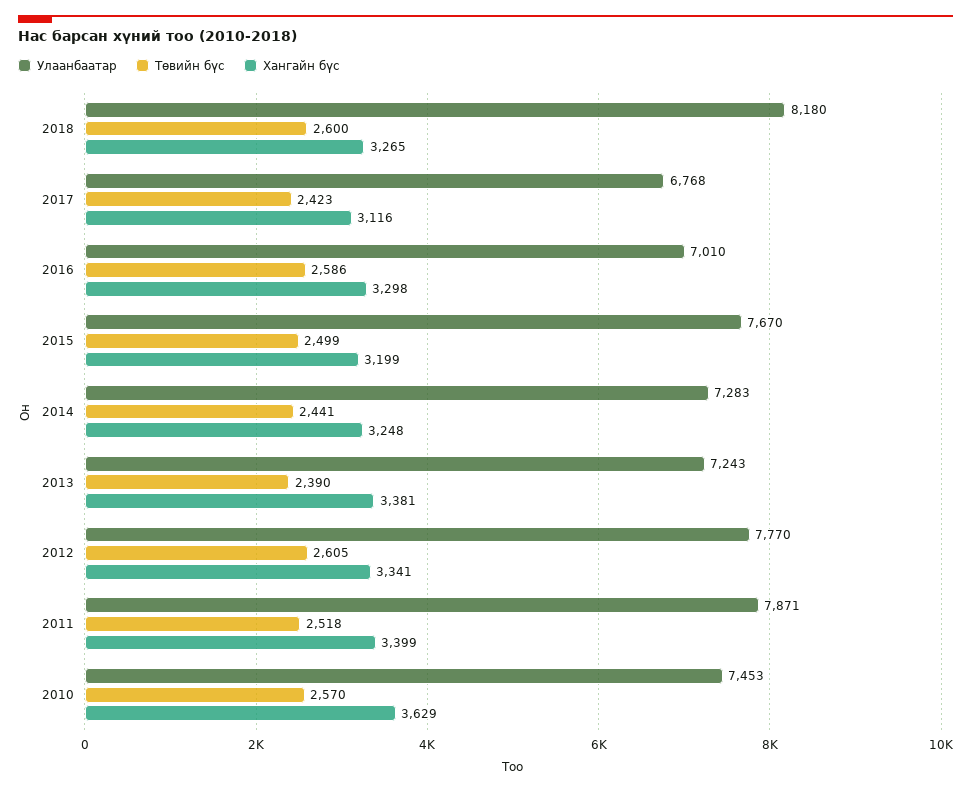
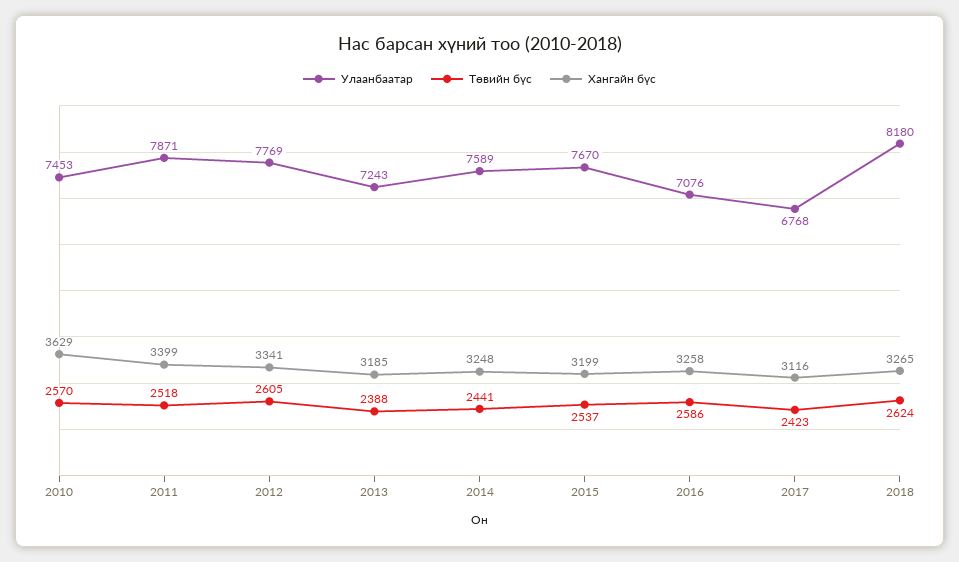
Төвийн бүс, 2018: 2600 -> 2624
Улаанбаатар, 2016: 7010 -> 7076
Хангайн бүс, 2016: 3298 -> 3258
Төвийн бүс, 2015: 2499 -> 2537
Улаанбаатар, 2014: 7283 -> 7589
Төвийн бүс, 2013: 2390 -> 2388
Хангайн бүс, 2013: 3381 -> 3185
Улаанбаатар, 2012: 7770 -> 7769

